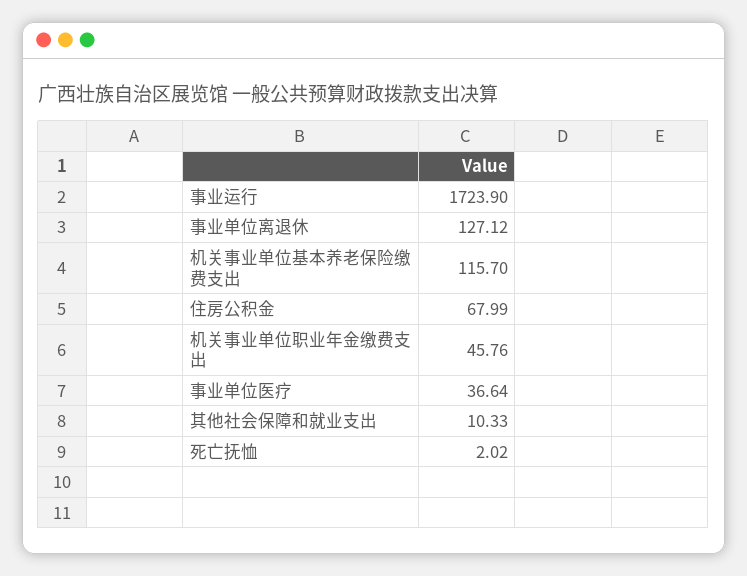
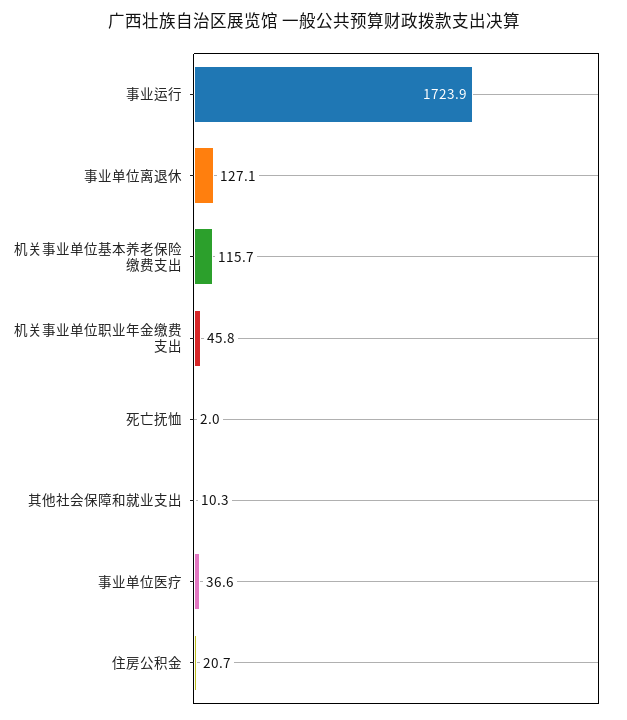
住房公积金: 67.99 -> 20.7

